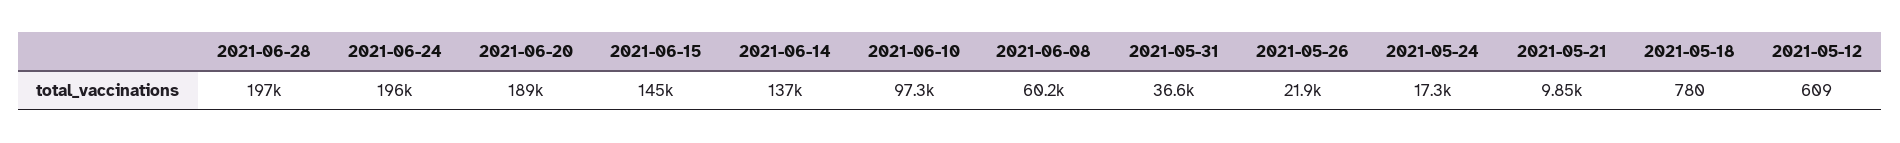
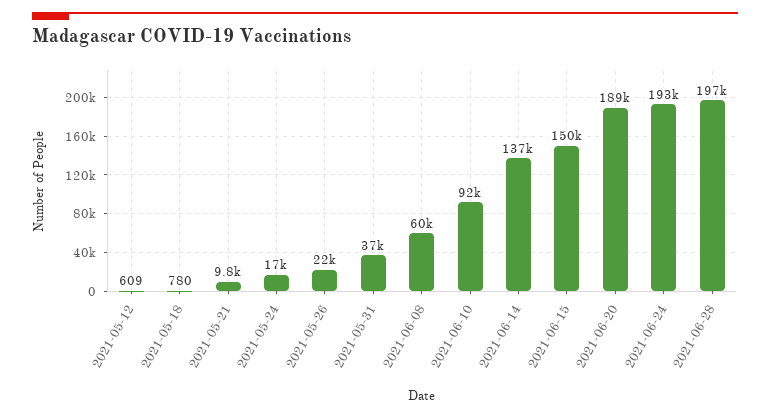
2021-06-24: 196000 -> 193000
2021-06-15: 145000 -> 150000
2021-06-10: 97300 -> 92000

